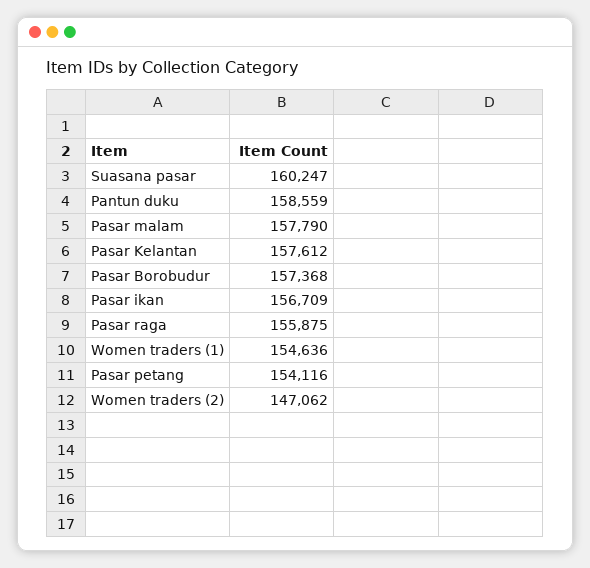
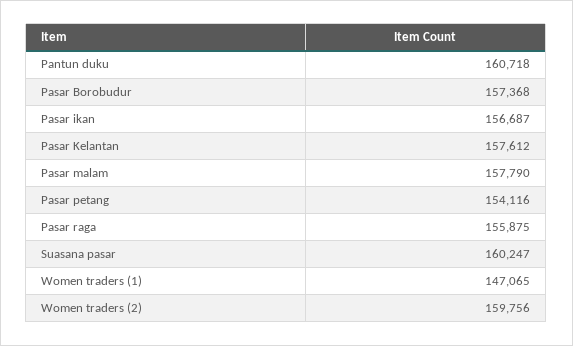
Pantun duku: 158559 -> 160718
Pasar ikan: 156709 -> 156687
Women traders (1): 154636 -> 147065
Women traders (2): 147062 -> 159756

